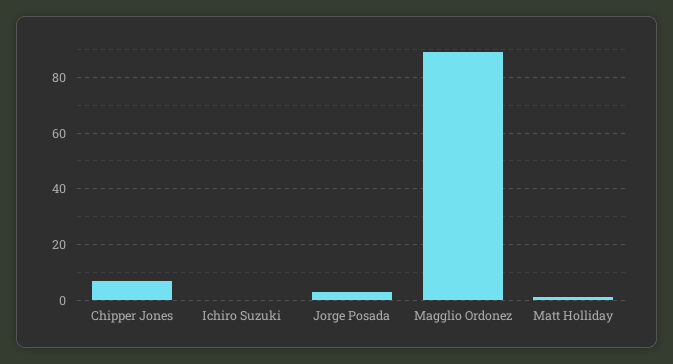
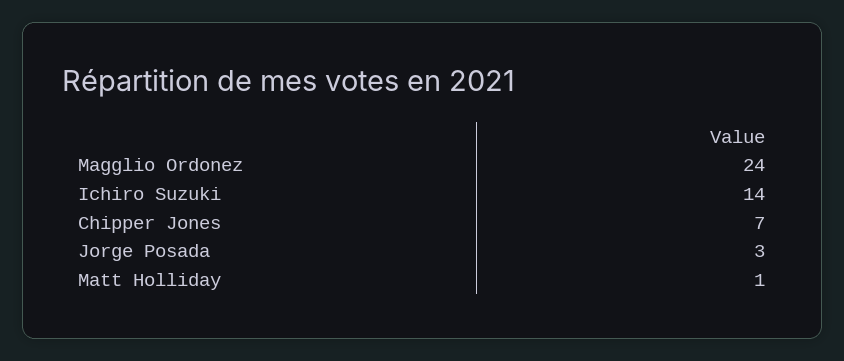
Ichiro Suzuki: 0 -> 14
Magglio Ordonez: 90 -> 24

